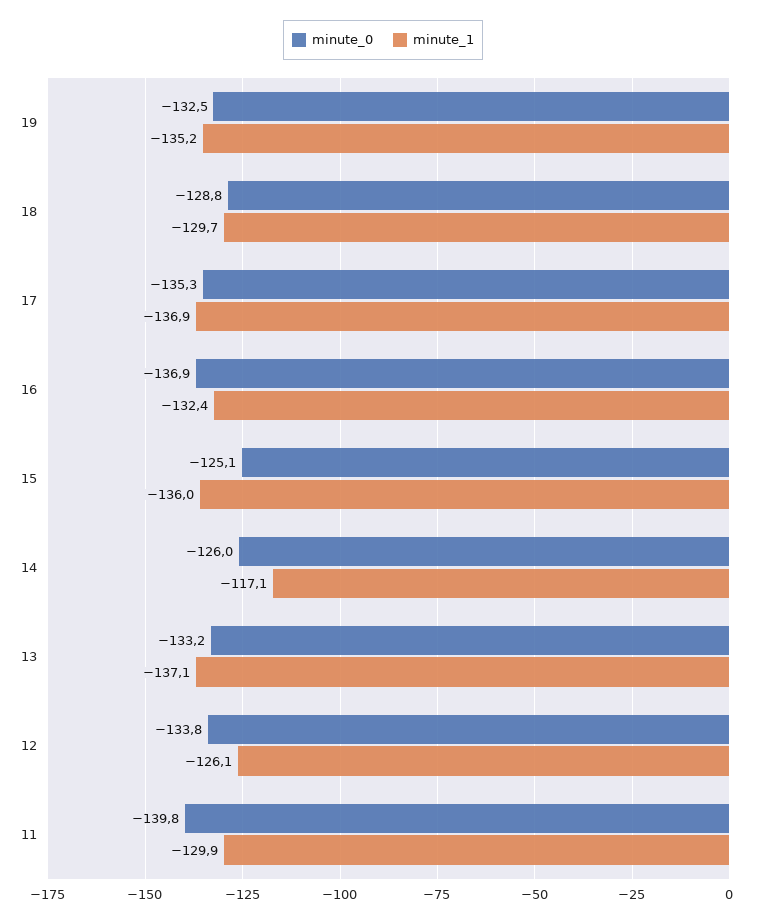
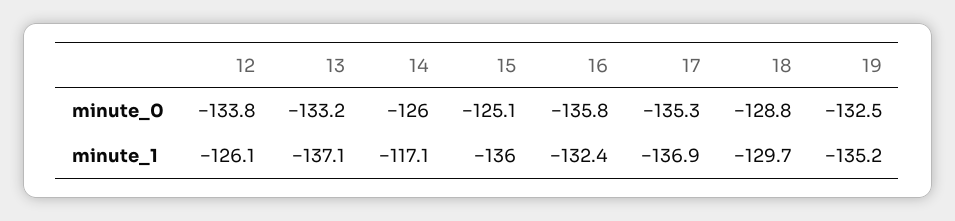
minute_0, 16: -136.9 -> -135.8
minute_0, 11: -139.8 -> none
minute_1, 11: -129.9 -> none

